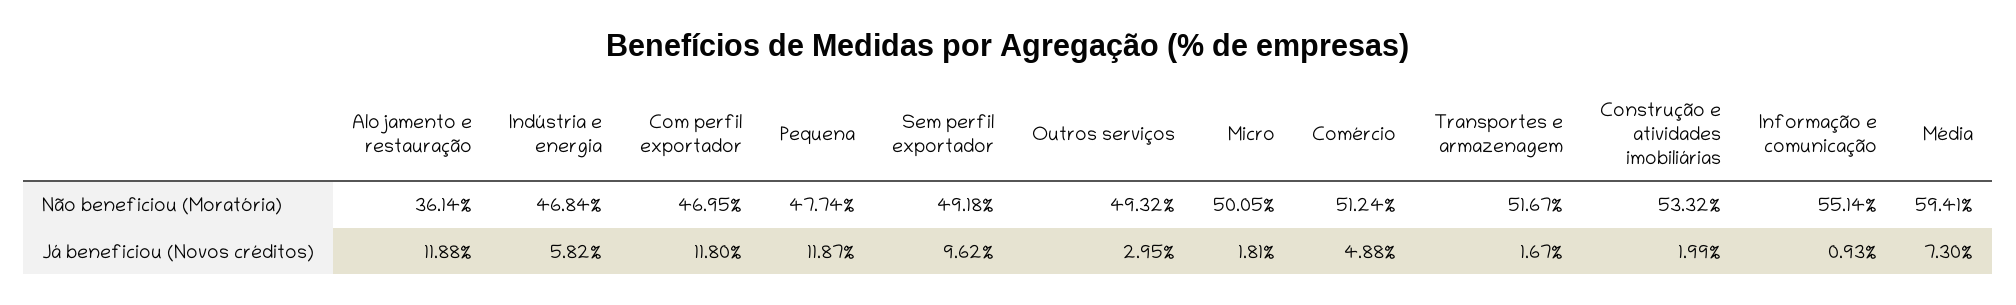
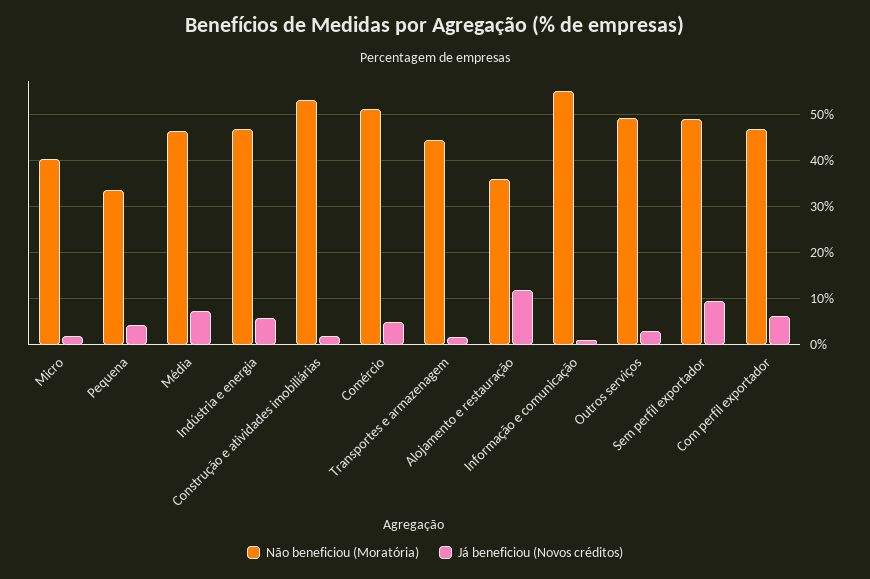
Não beneficiou (Moratória), Pequena: 47.74 -> 34
Não beneficiou (Moratória), Micro: 50.05 -> 40
Não beneficiou (Moratória), Transportes e armazenagem: 51.67 -> 44
Não beneficiou (Moratória), Média: 59.41 -> 46
Já beneficiou (Novos créditos), Com perfil exportador: 11.8 -> 6
Já beneficiou (Novos créditos), Pequena: 11.87 -> 4

